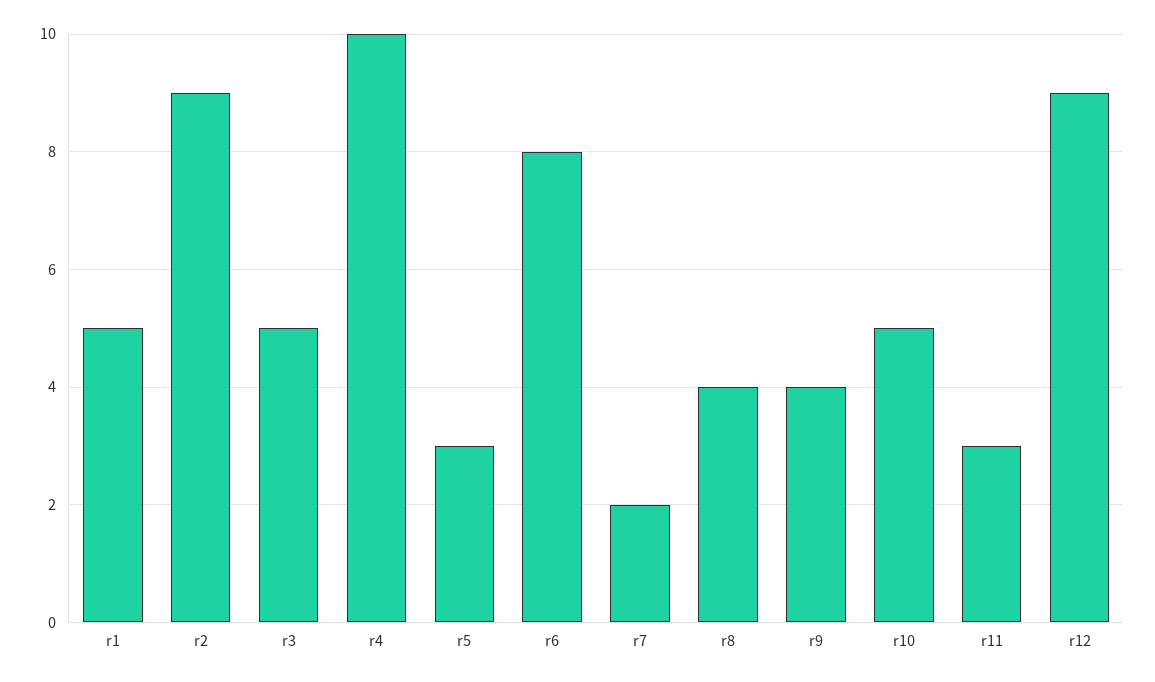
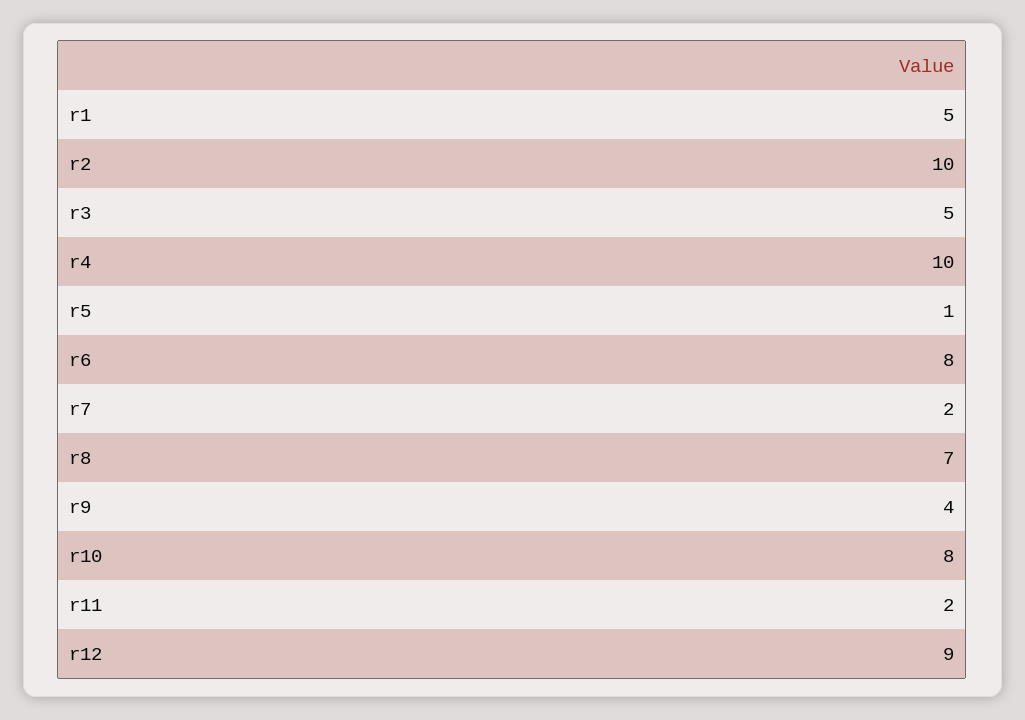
r2: 9 -> 10
r5: 3 -> 1
r8: 4 -> 7
r10: 5 -> 8
r11: 3 -> 2

